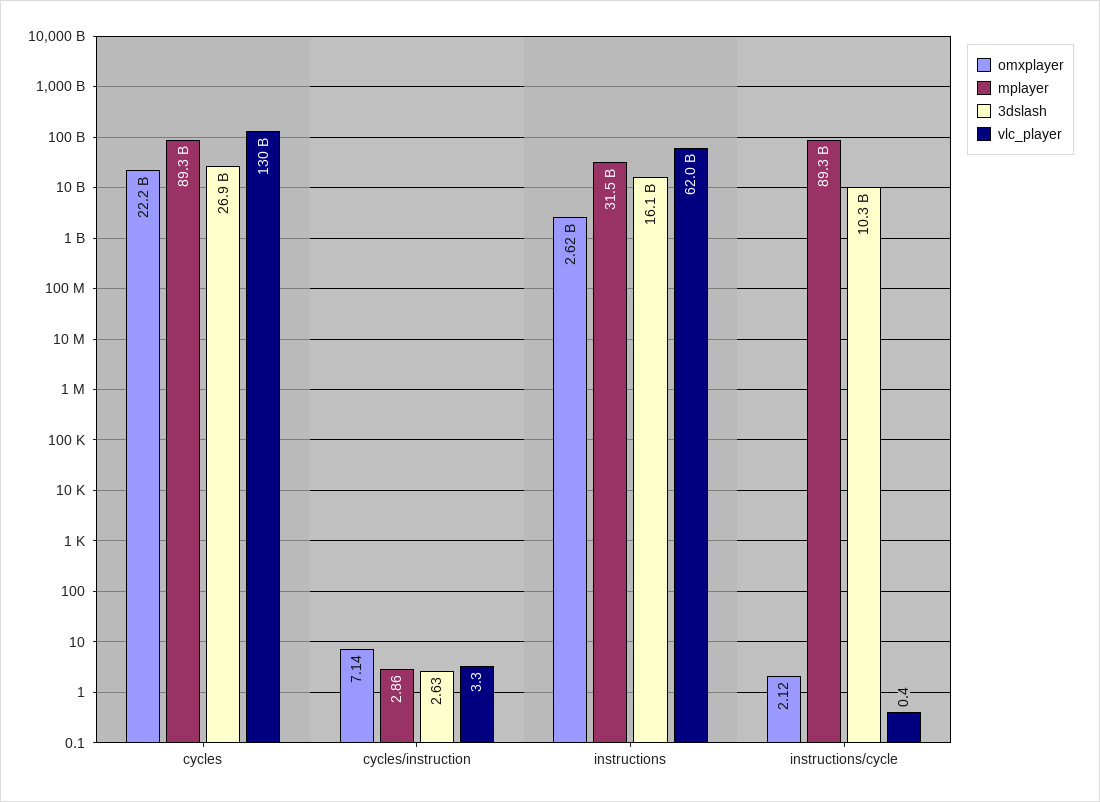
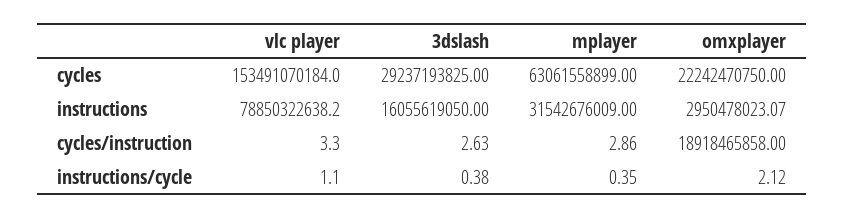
mplayer, cycles: 89300000000 -> 63061558899
3dslash, cycles: 26900000000 -> 29237193825
vlc_player, cycles: 130000000000 -> 153491070184
omxplayer, cycles/instruction: 7.14 -> 18918465858
omxplayer, instructions: 2620000000 -> 2950478023.07
vlc_player, instructions: 62000000000 -> 78850322638.2
mplayer, instructions/cycle: 89300000000 -> 0.35
3dslash, instructions/cycle: 10300000000 -> 0.38
vlc_player, instructions/cycle: 0.4 -> 1.1

